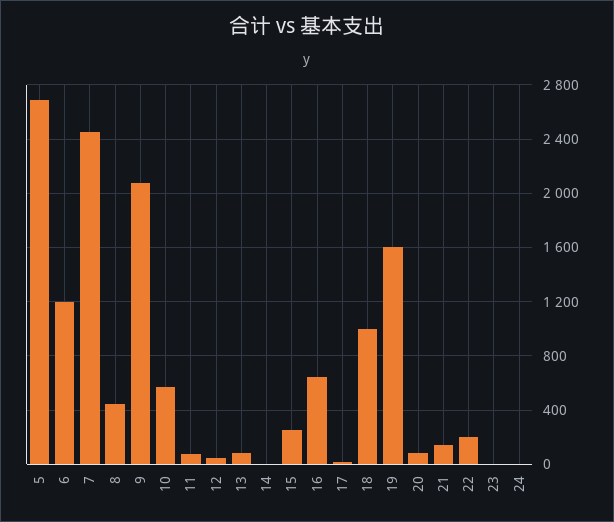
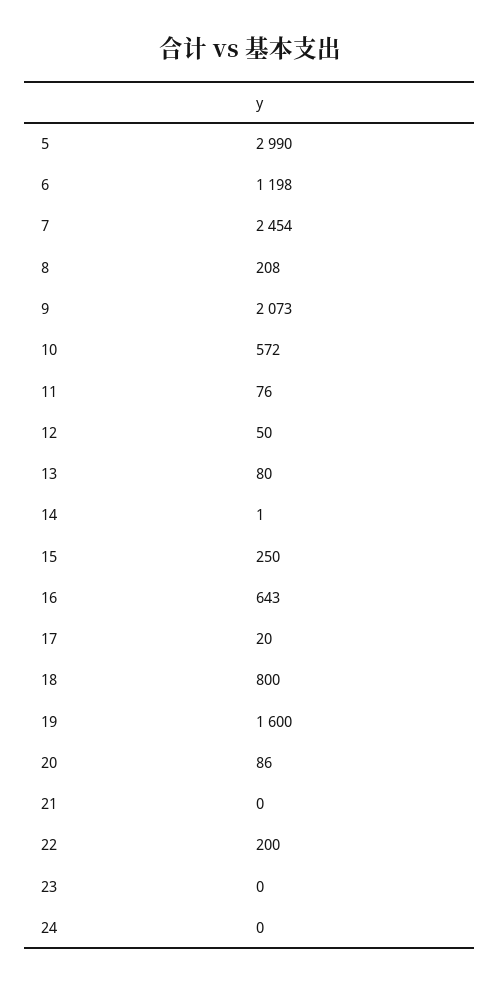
5: 2700 -> 2990
8: 450 -> 208
18: 1000 -> 800
21: 150 -> 0

